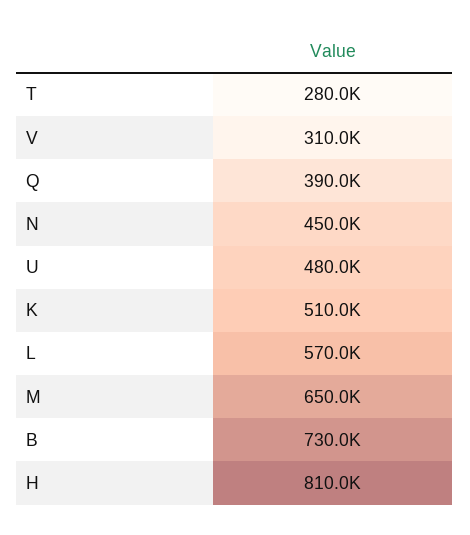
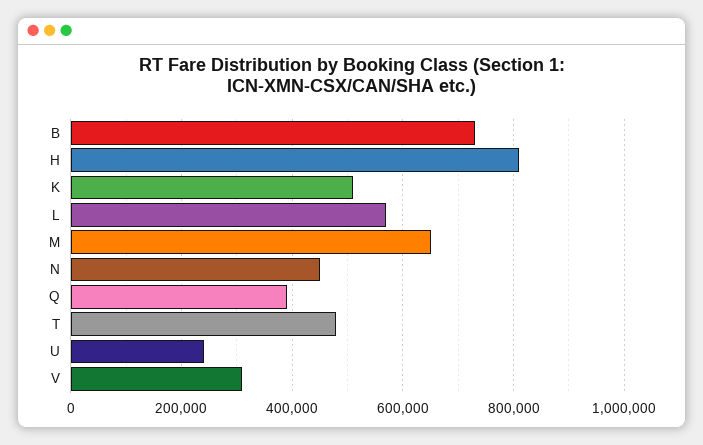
T: 280000 -> 480000
U: 480000 -> 240000

